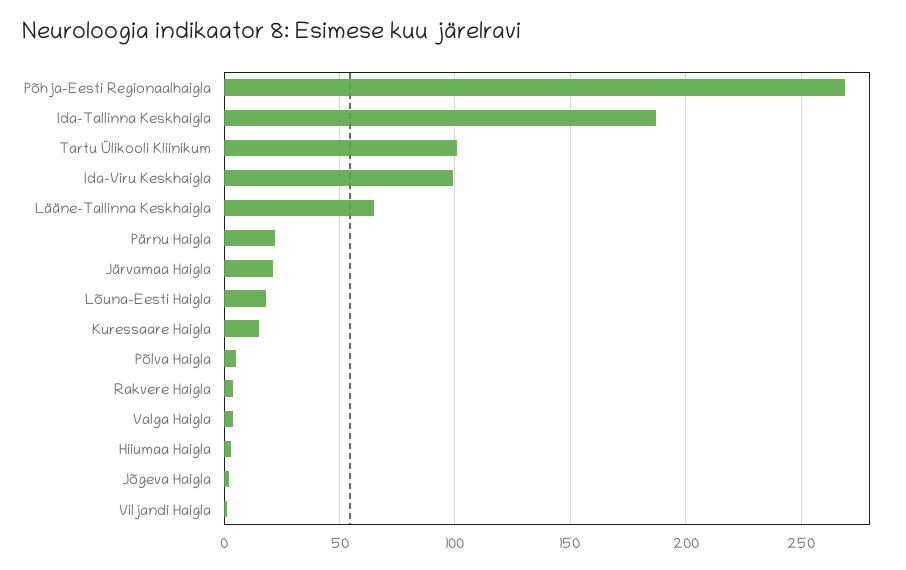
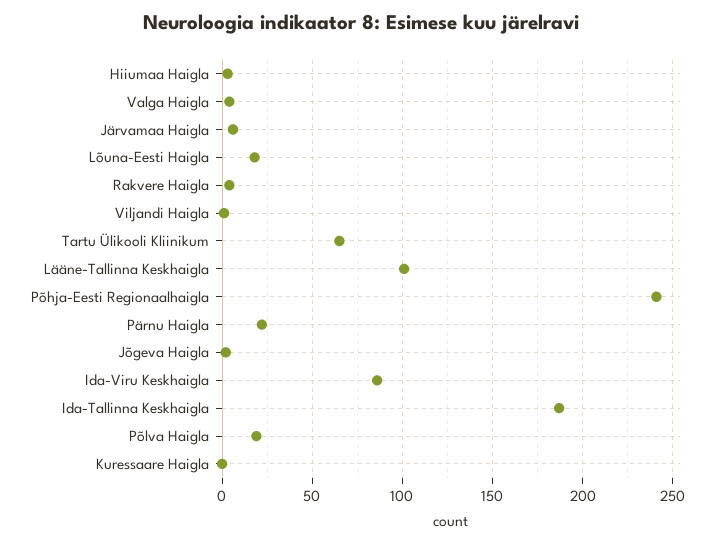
Põhja-Eesti Regionaalhaigla: 270 -> 240
Tartu Ülikooli Kliinikum: 100 -> 65
Ida-Viru Keskhaigla: 100 -> 85
Lääne-Tallinna Keskhaigla: 65 -> 100
Järvamaa Haigla: 20 -> 5
Kuressaare Haigla: 15 -> 0
Põlva Haigla: 5 -> 20

